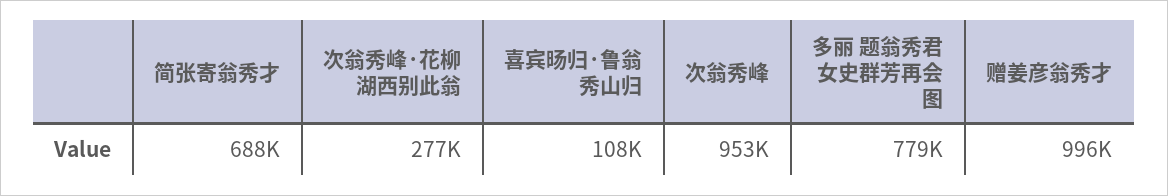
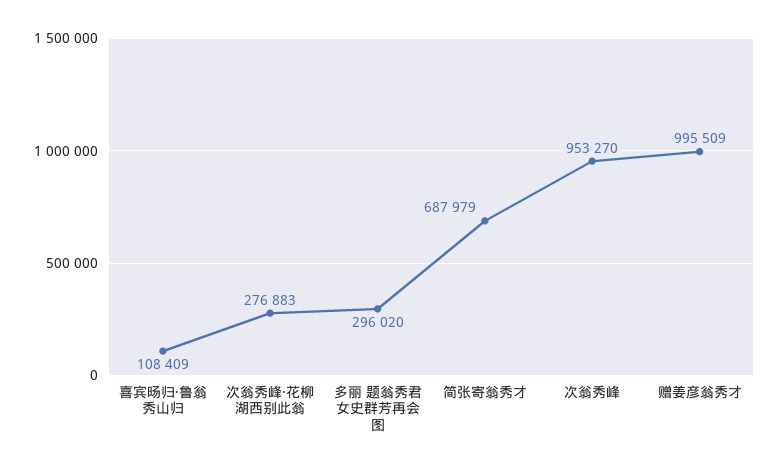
多丽 题翁秀君女史群芳再会图: 779000 -> 296020

